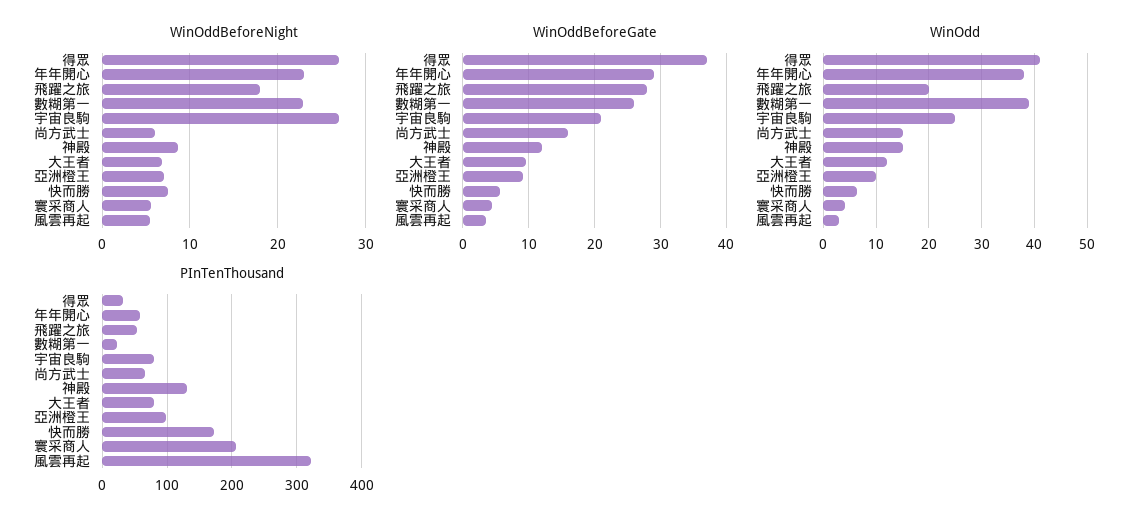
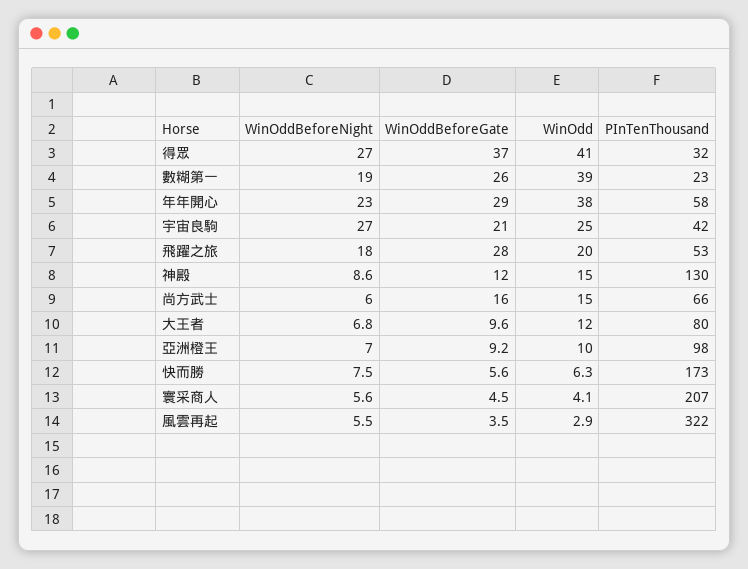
WinOddBeforeNight, 數糊第一: 23 -> 19
PInTenThousand, 宇宙良駒: 80 -> 42

